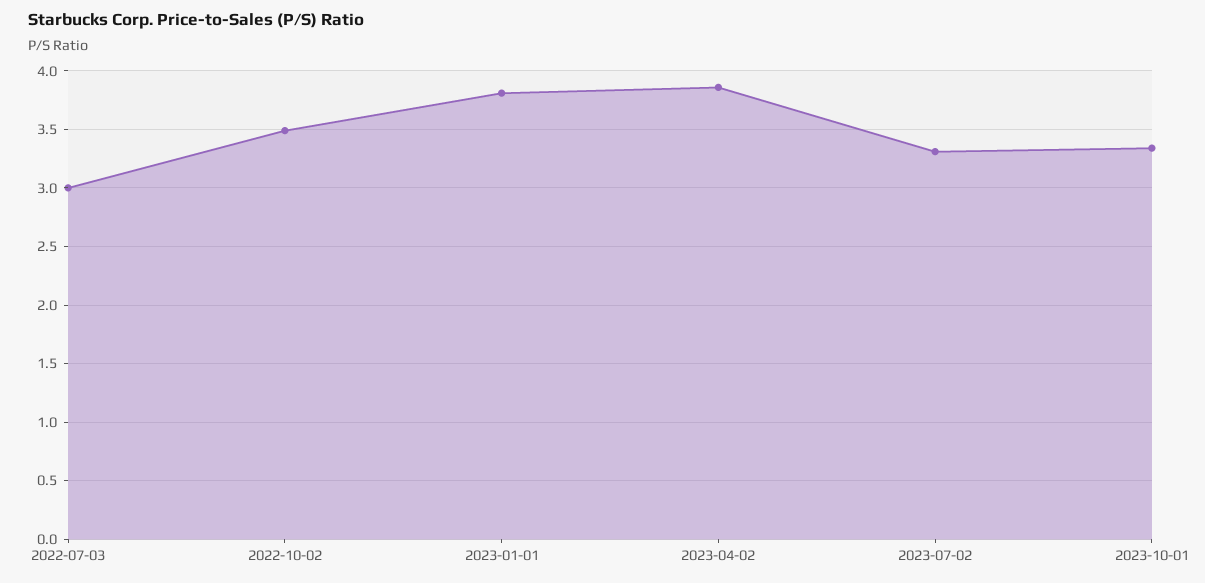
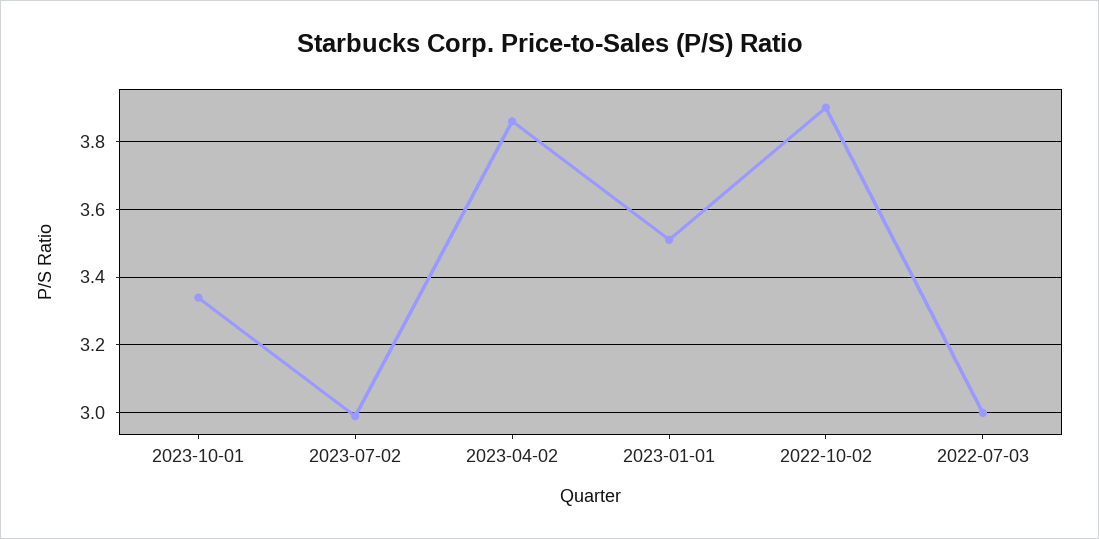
2022-10-02: 3.5 -> 3.9
2023-01-01: 3.8 -> 3.5
2023-07-02: 3.3 -> 3

